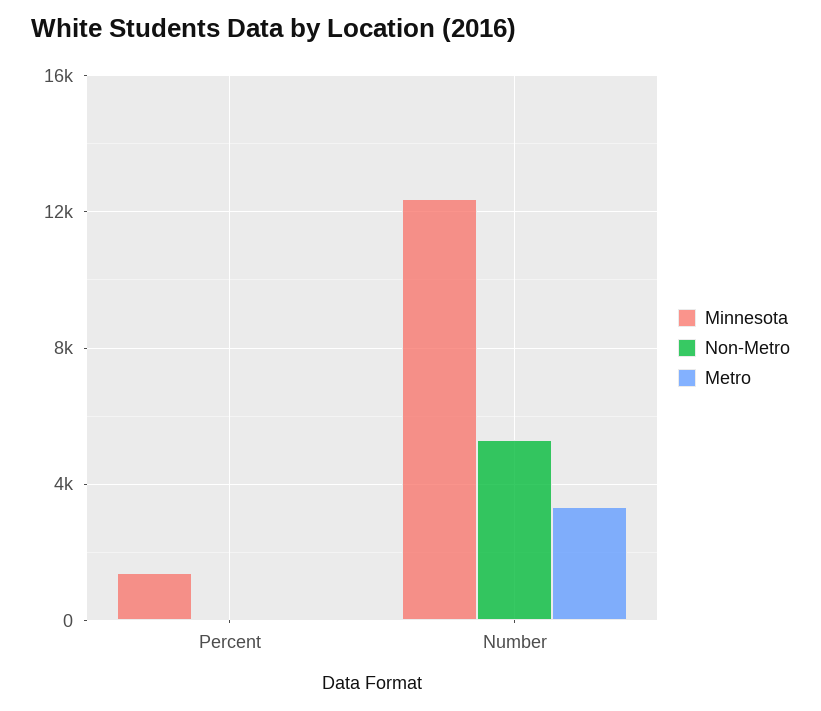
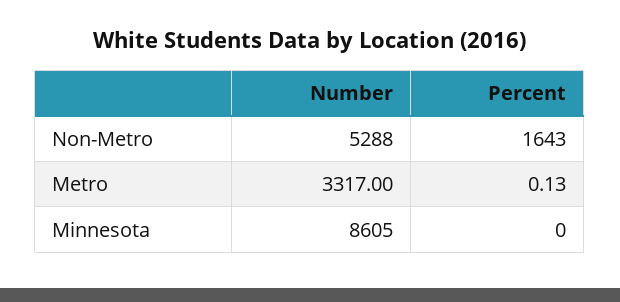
Minnesota, Percent: 1500 -> 0
Non-Metro, Percent: 0 -> 1643
Minnesota, Number: 12500 -> 8605

